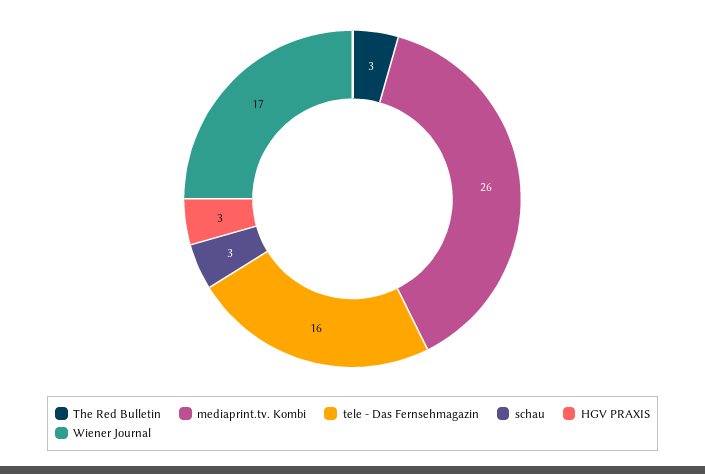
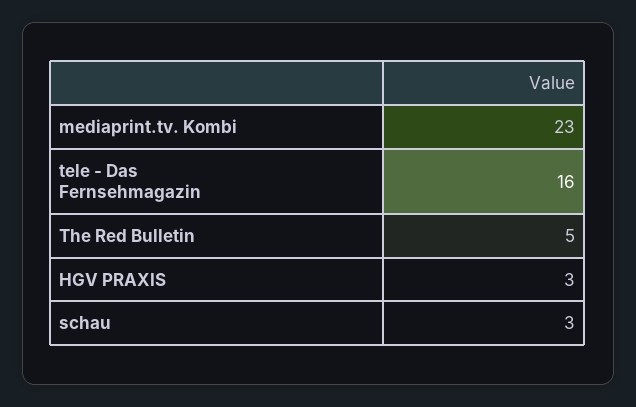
The Red Bulletin: 3 -> 5
mediaprint.tv. Kombi: 26 -> 23
Wiener Journal: 17 -> none

